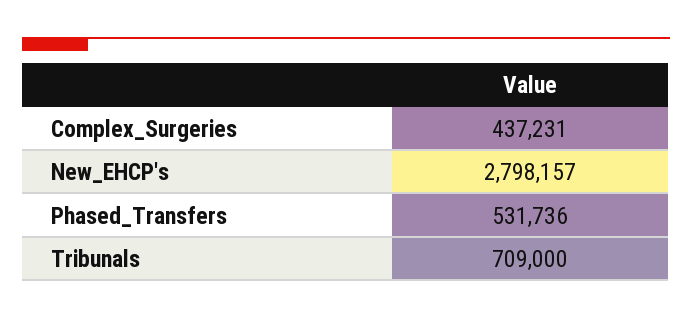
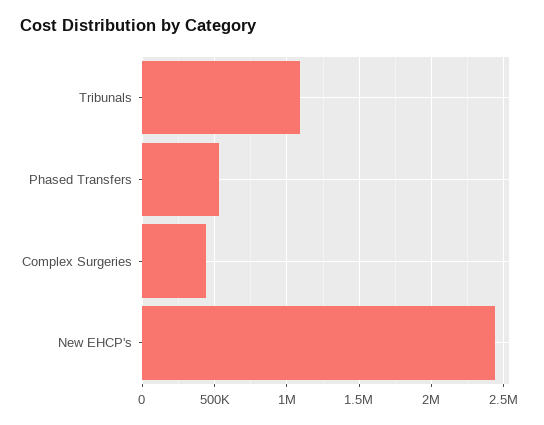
New_EHCP's: 2798157 -> 2450000
Tribunals: 709000 -> 1100000

